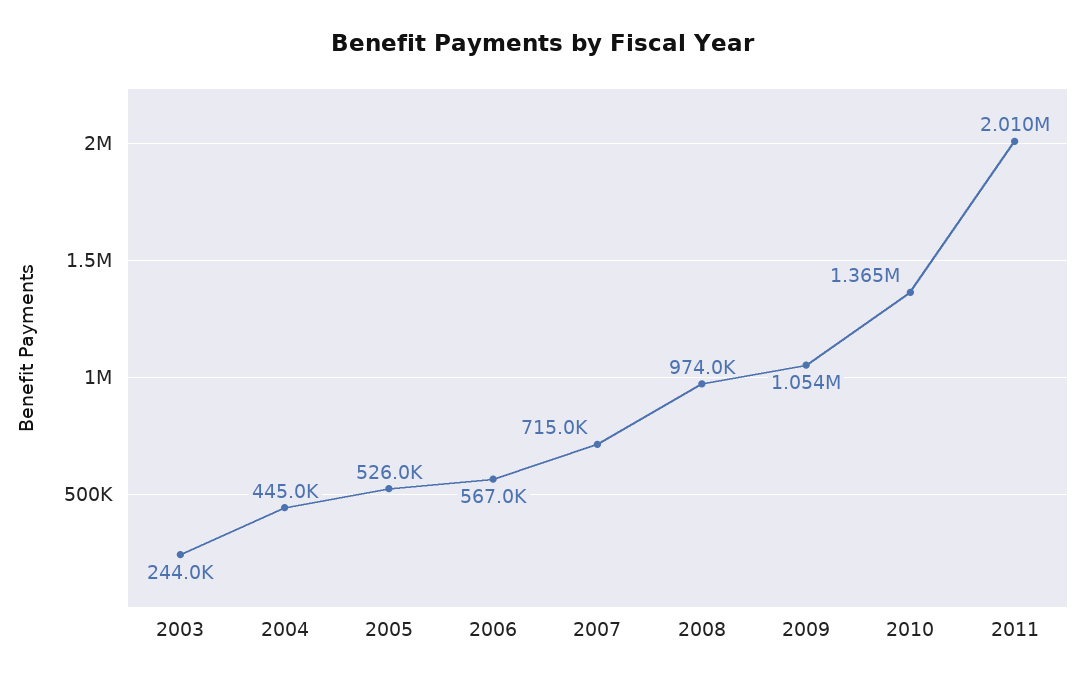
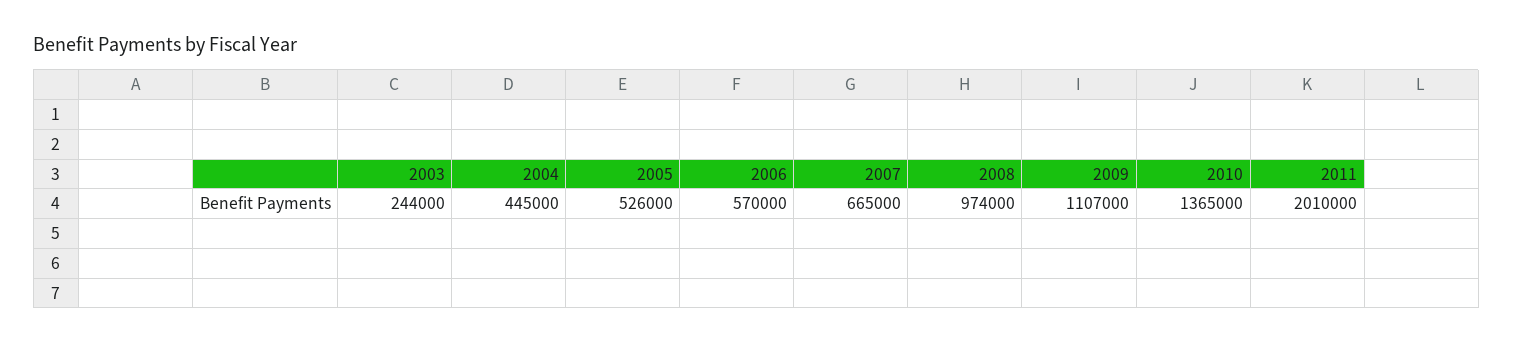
2006: 567000 -> 570000
2007: 715000 -> 665000
2009: 1054000 -> 1107000

